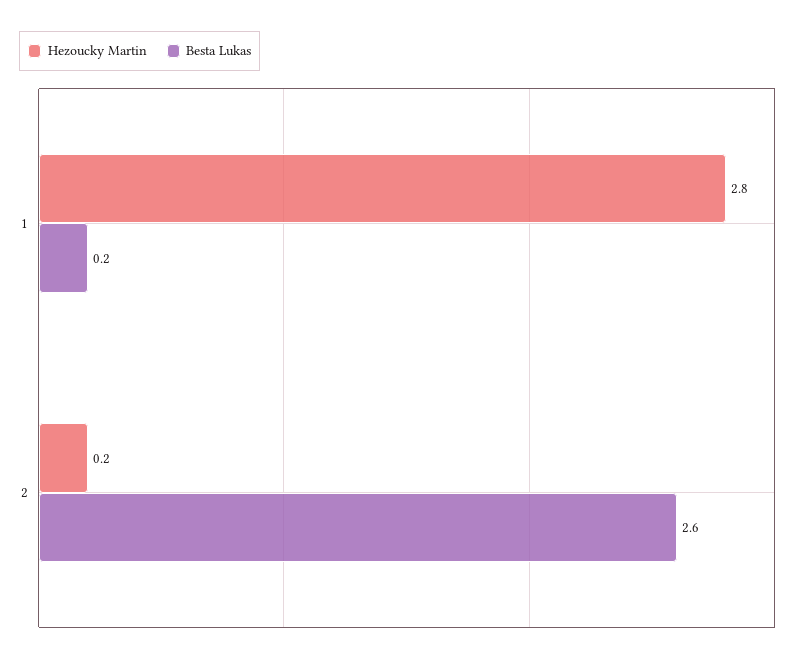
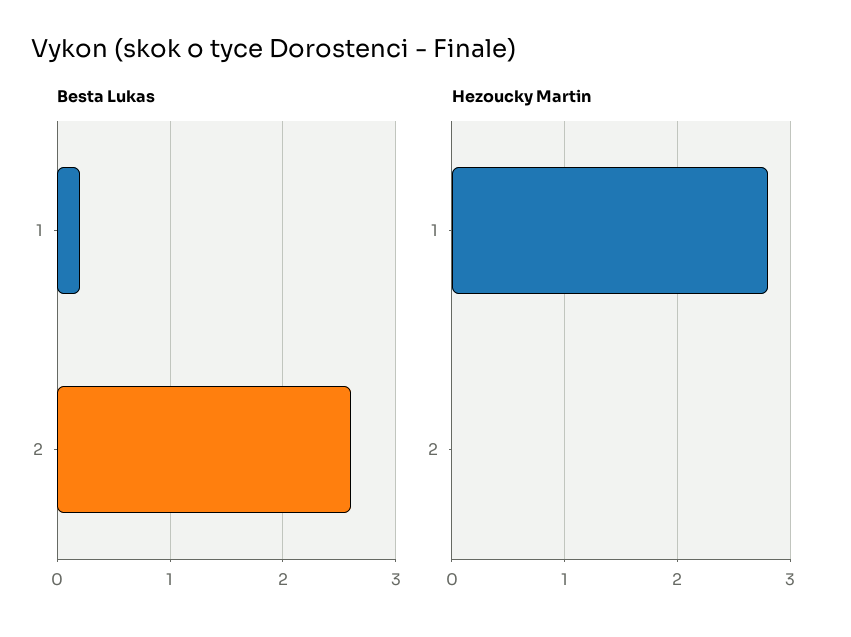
Hezoucky Martin, 2: 0.2 -> 0

